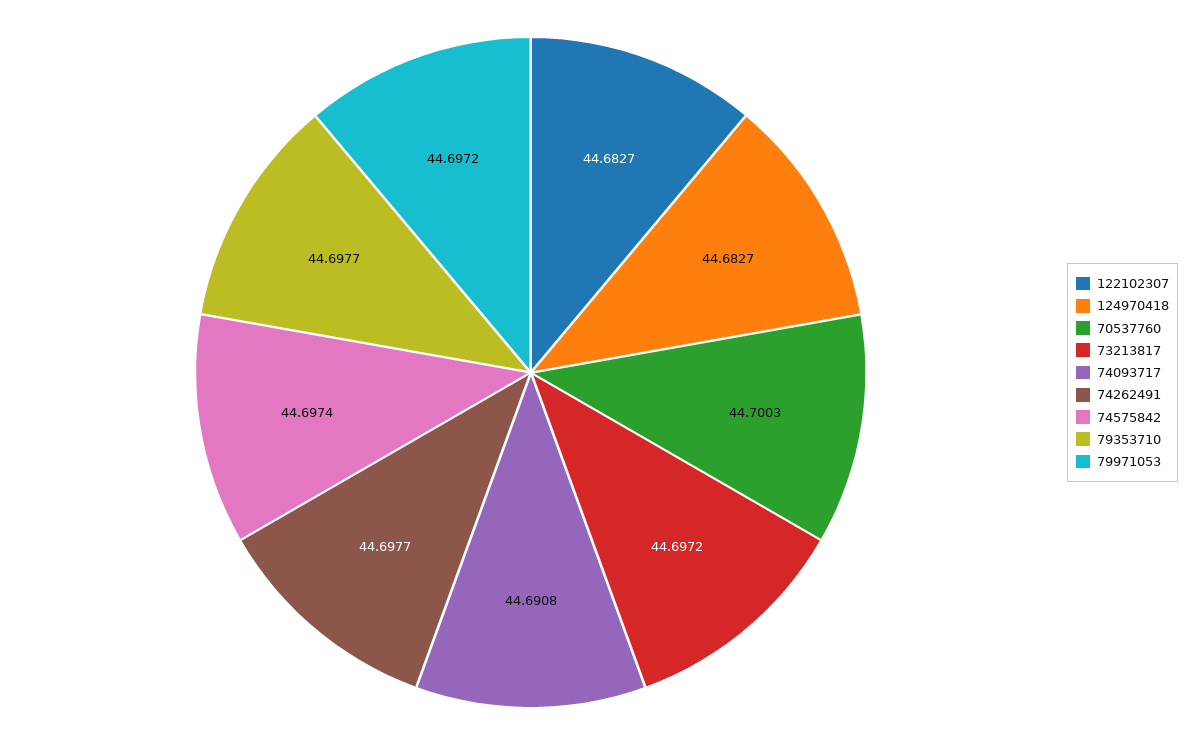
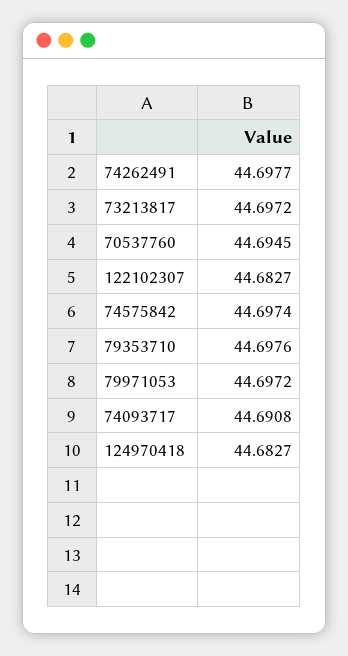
70537760: 44.7003 -> 44.6945
79353710: 44.6977 -> 44.6976

